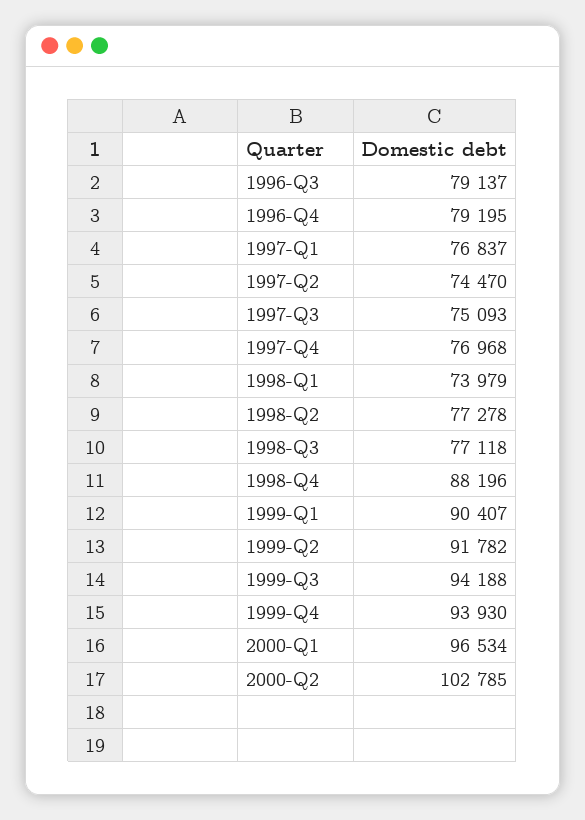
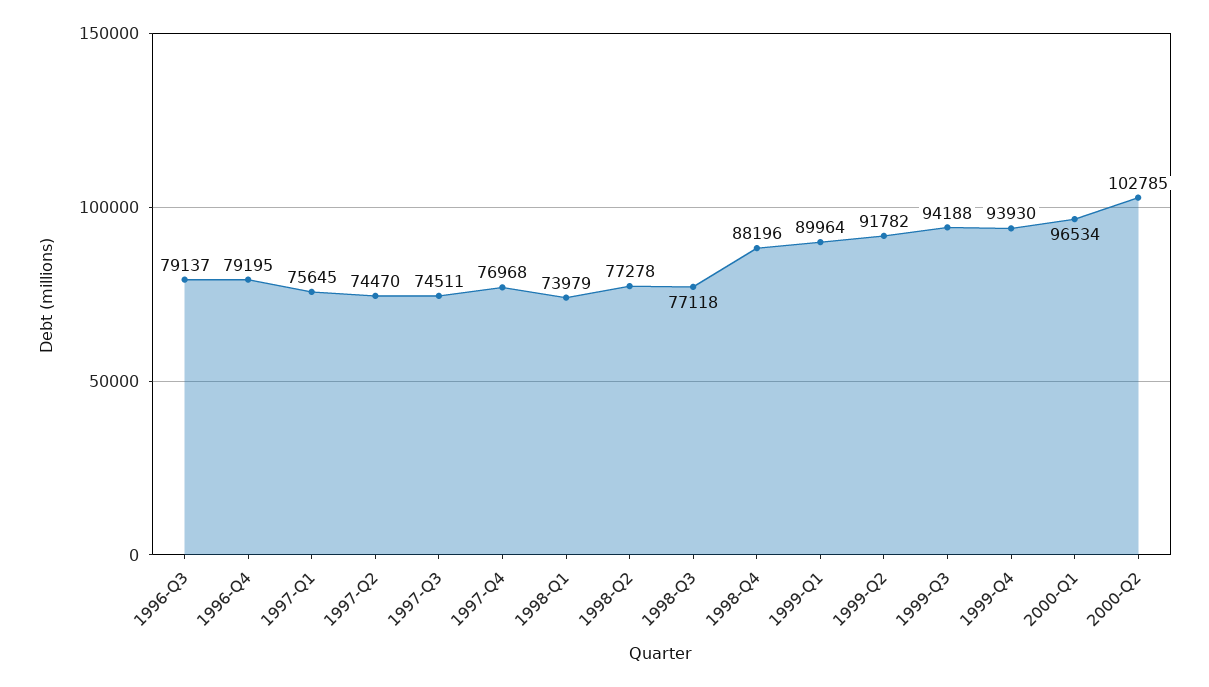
1997-Q1: 76837 -> 75645
1997-Q3: 75093 -> 74511
1999-Q1: 90407 -> 89964

